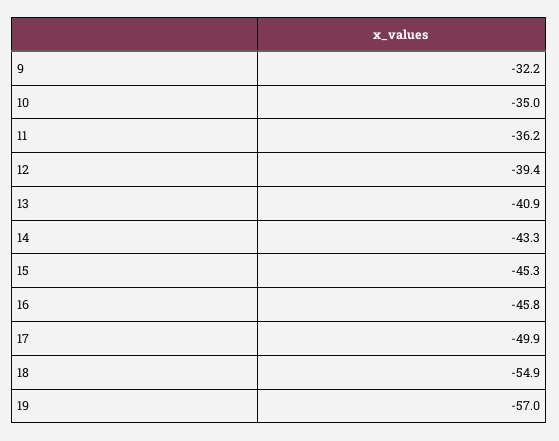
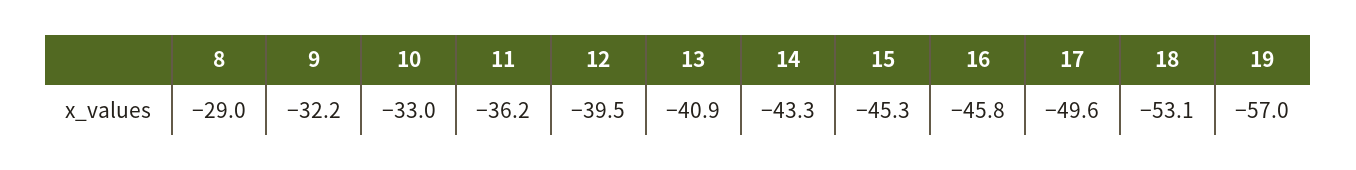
10: -35 -> -33
12: -39.4 -> -39.5
17: -49.9 -> -49.6
18: -54.9 -> -53.1
8: none -> -29

